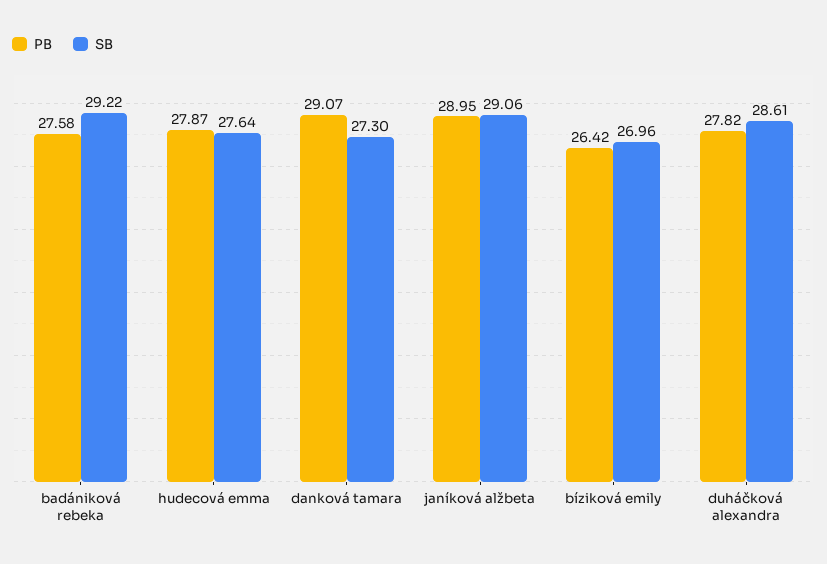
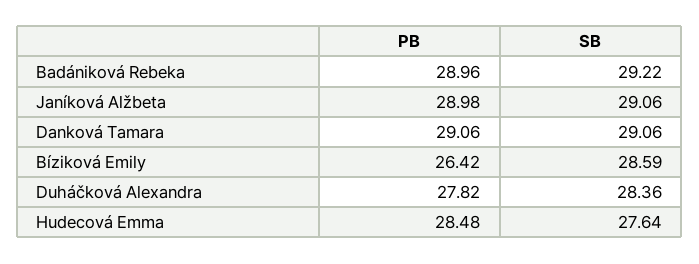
PB, badániková rebeka: 27.58 -> 28.96
PB, hudecová emma: 27.87 -> 28.48
PB, danková tamara: 29.07 -> 29.06
SB, danková tamara: 27.3 -> 29.06
PB, janíková alžbeta: 28.95 -> 28.98
SB, bíziková emily: 26.96 -> 28.59
SB, duháčková alexandra: 28.61 -> 28.36

